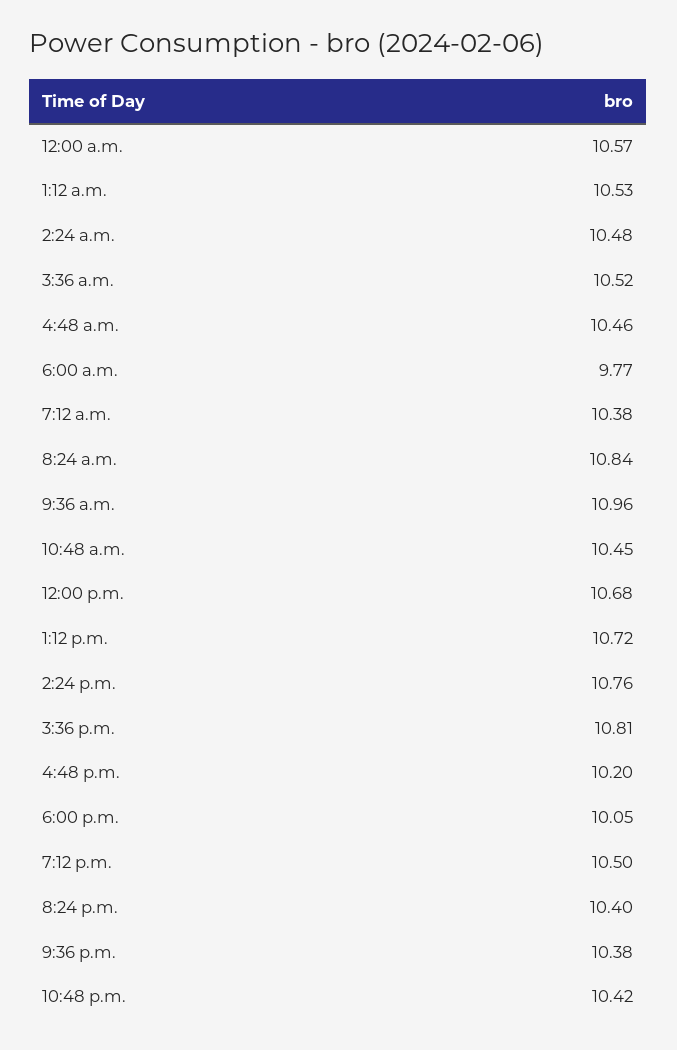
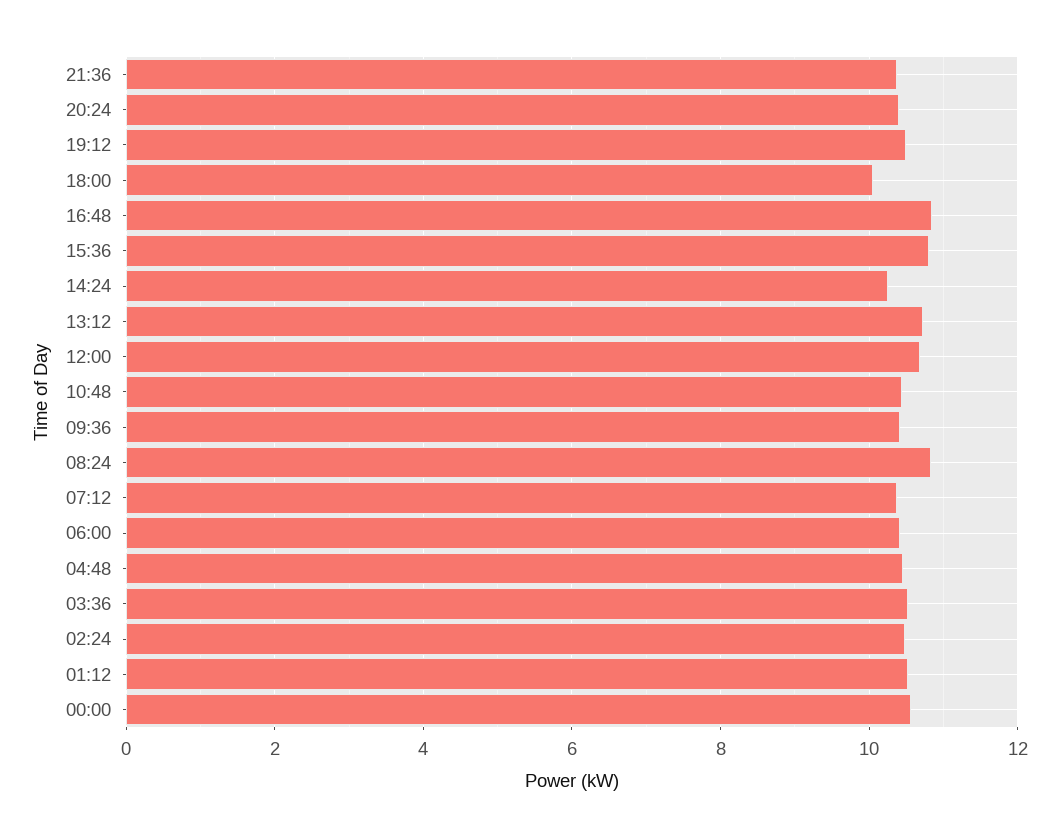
6:00 a.m.: 9.77 -> 10.4
9:36 a.m.: 10.96 -> 10.4
2:24 p.m.: 10.76 -> 10.2
4:48 p.m.: 10.2 -> 10.8
10:48 p.m.: 10.42 -> none

